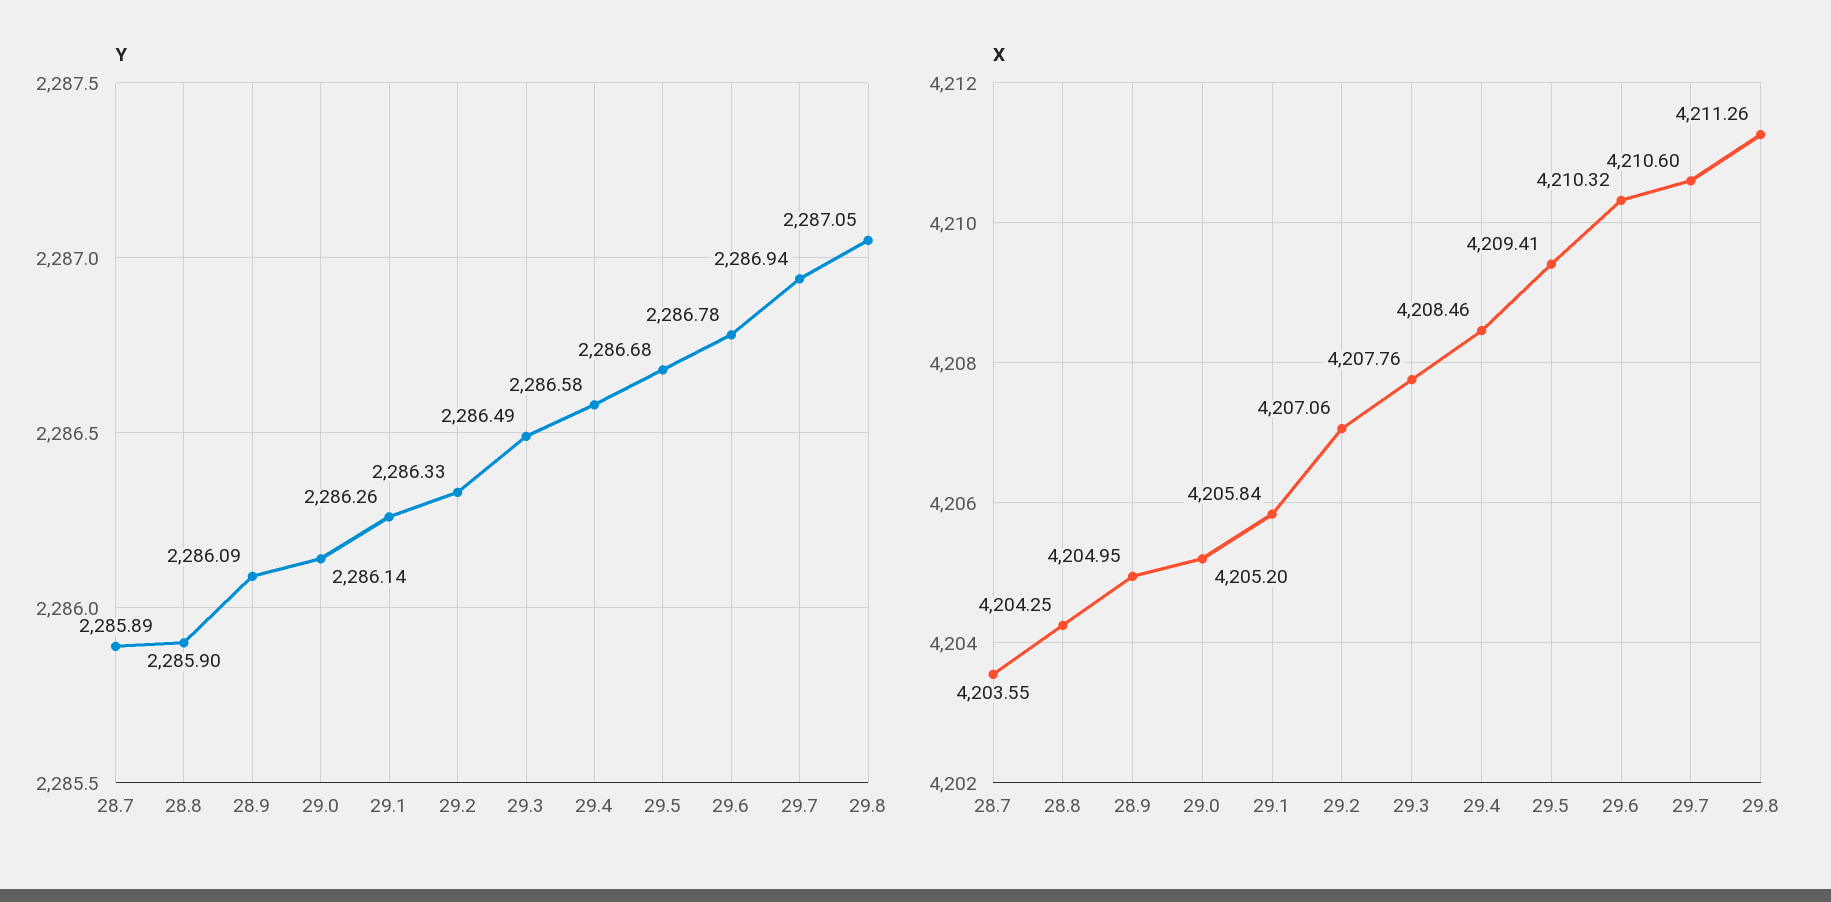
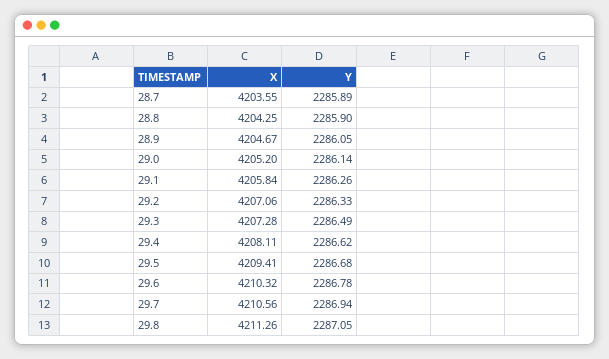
Y, 28.9: 2286.09 -> 2286.05
Y, 29.4: 2286.58 -> 2286.62
X, 28.9: 4204.95 -> 4204.67
X, 29.3: 4207.76 -> 4207.28
X, 29.4: 4208.46 -> 4208.11
X, 29.7: 4210.6 -> 4210.56

